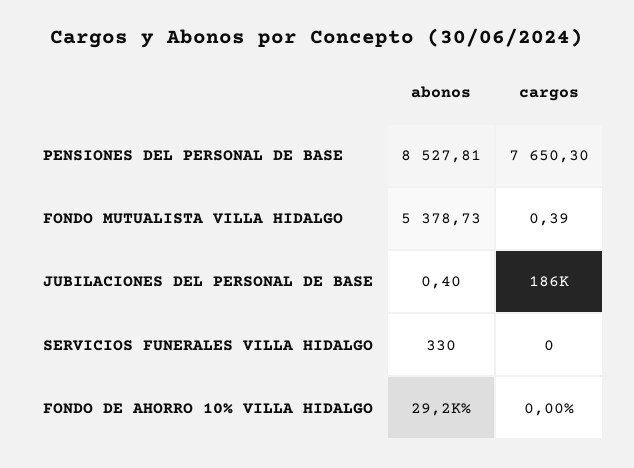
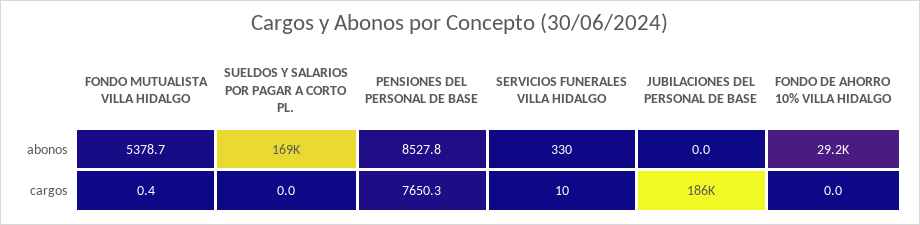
abonos, JUBILACIONES DEL PERSONAL DE BASE: 0.4 -> 0
cargos, SERVICIOS FUNERALES VILLA HIDALGO: 0 -> 10
abonos, SUELDOS Y SALARIOS POR PAGAR A CORTO PL.: none -> 169000
cargos, SUELDOS Y SALARIOS POR PAGAR A CORTO PL.: none -> 0

